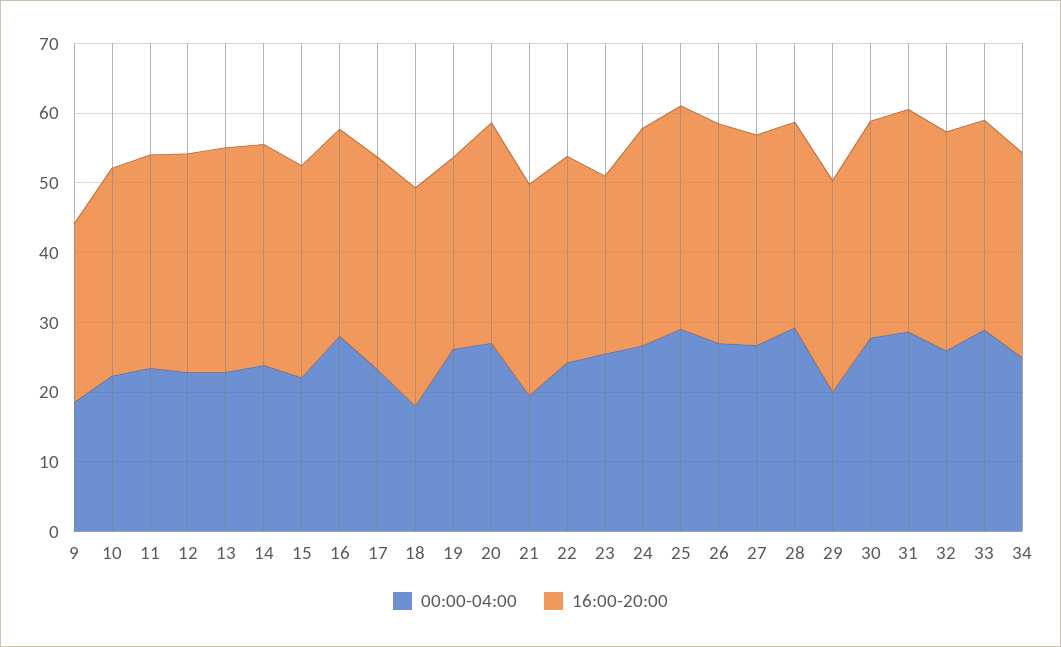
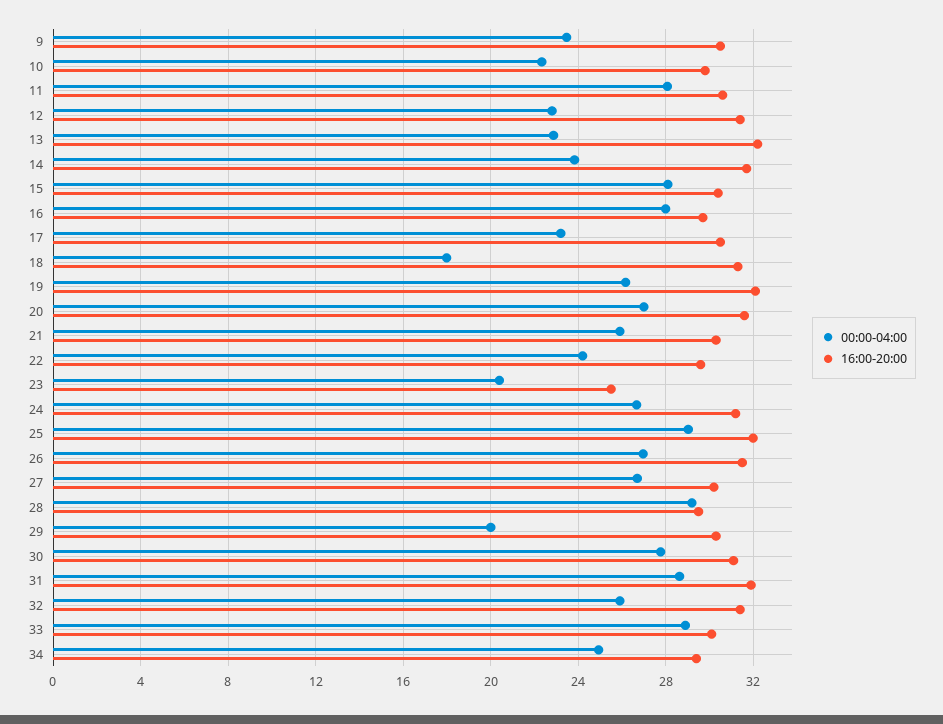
00:00-04:00, 9: 18 -> 23.5
16:00-20:00, 9: 26 -> 30.5
00:00-04:00, 11: 24 -> 28
00:00-04:00, 15: 22 -> 28
16:00-20:00, 19: 28 -> 32
00:00-04:00, 21: 20 -> 26
00:00-04:00, 23: 26 -> 20.5

